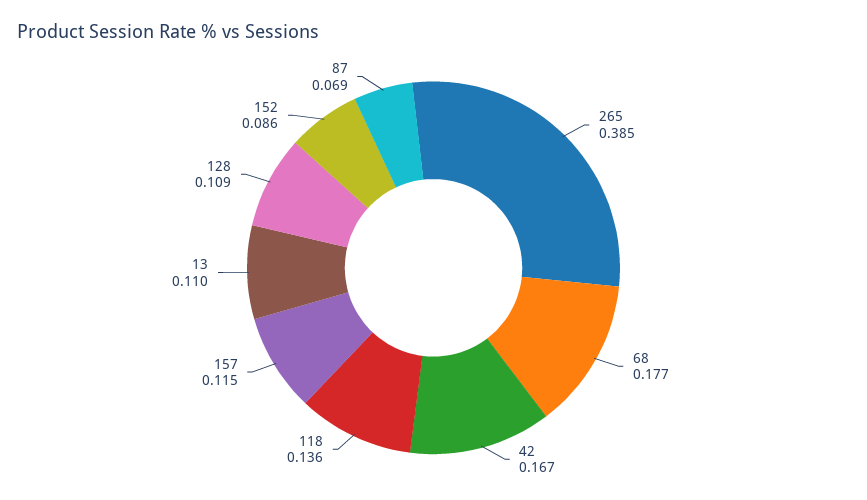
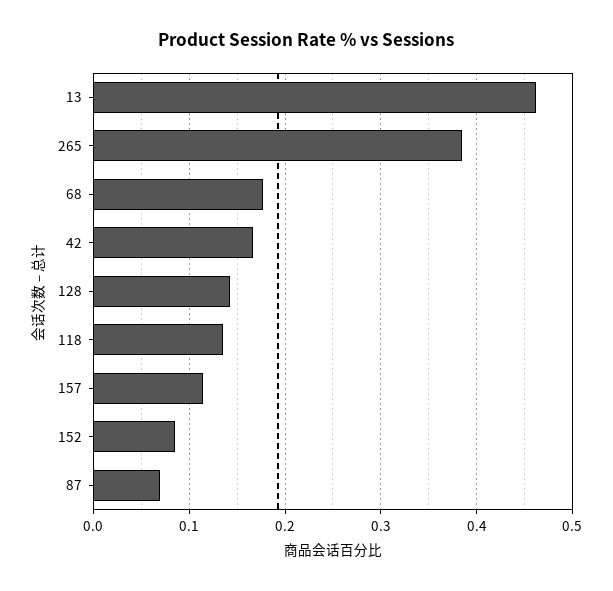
13: 0.11 -> 0.46
128: 0.109 -> 0.14

